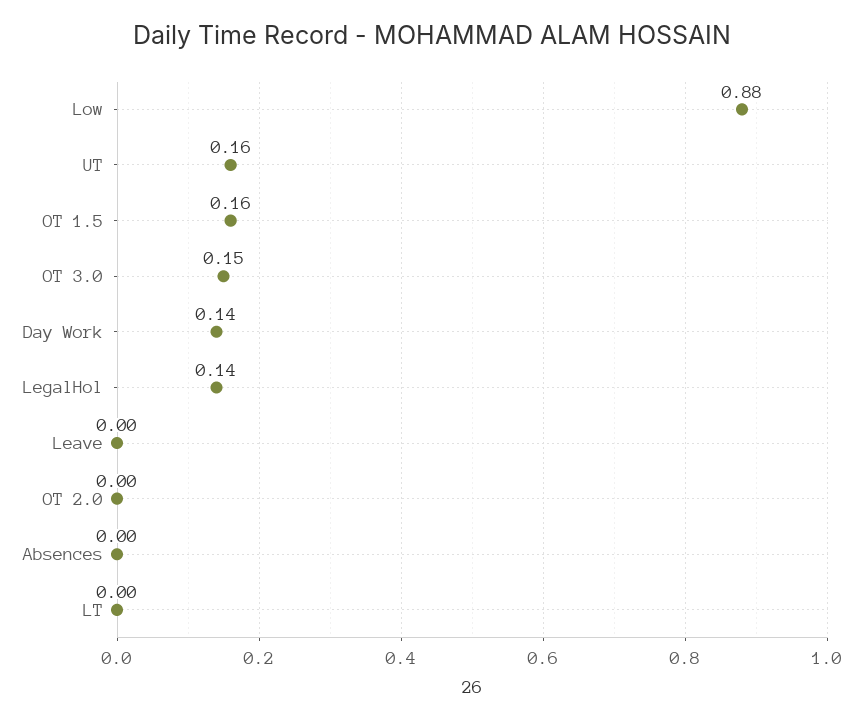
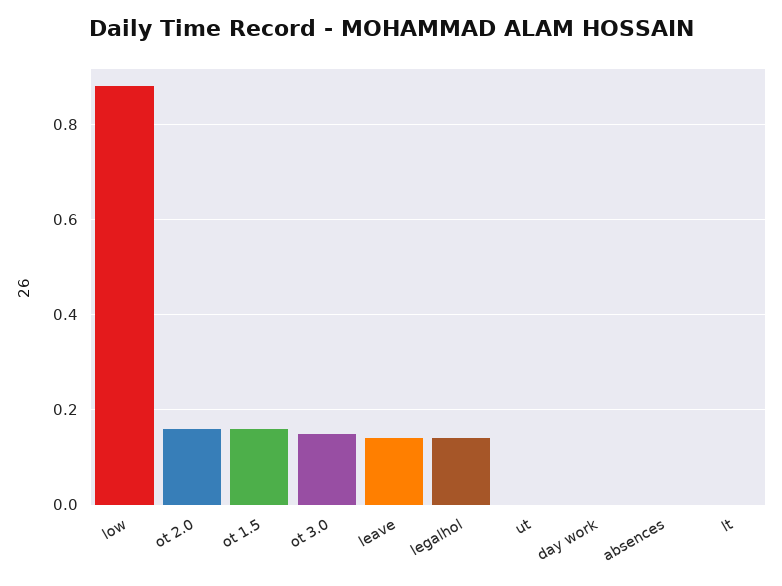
UT: 0.16 -> 0
Day Work: 0.14 -> 0
Leave: 0 -> 0.15
OT 2.0: 0 -> 0.15

